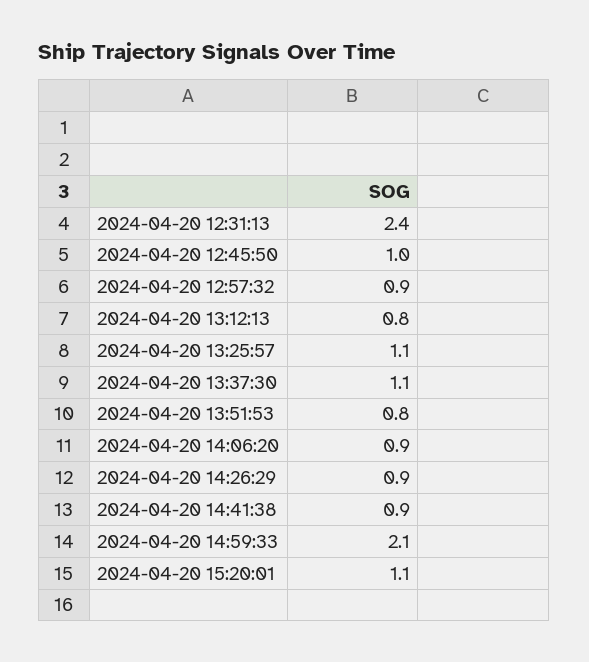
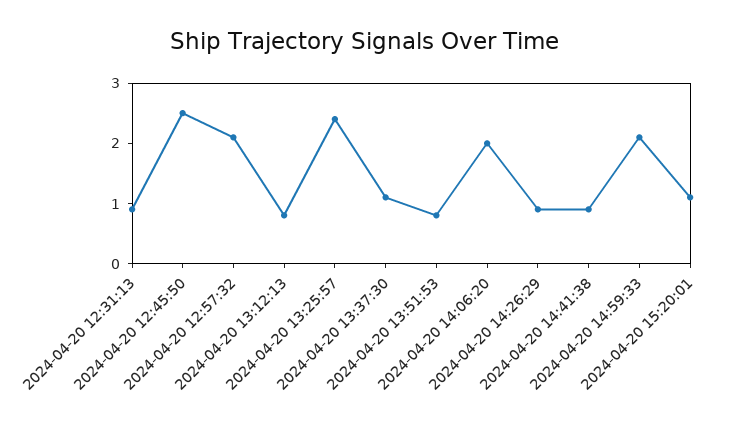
2024-04-20 12:31:13: 2.4 -> 1
2024-04-20 12:45:50: 1 -> 2.5
2024-04-20 12:57:32: 0.9 -> 2
2024-04-20 13:25:57: 1.1 -> 2.5
2024-04-20 14:06:20: 0.9 -> 2

